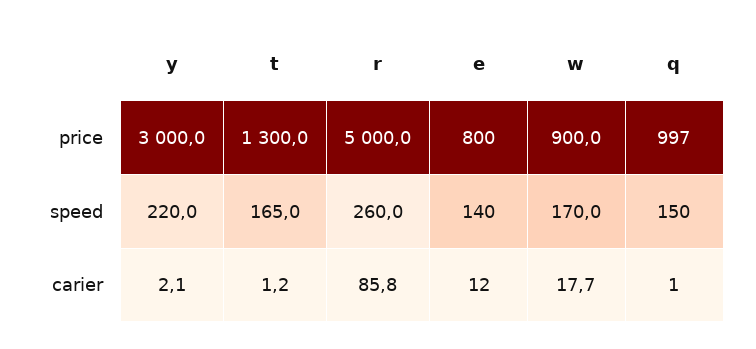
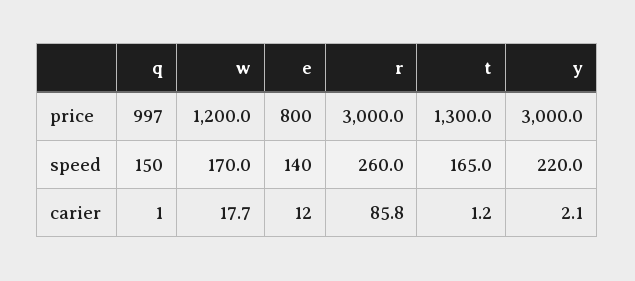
r, price: 5000 -> 3000
w, price: 900 -> 1200

